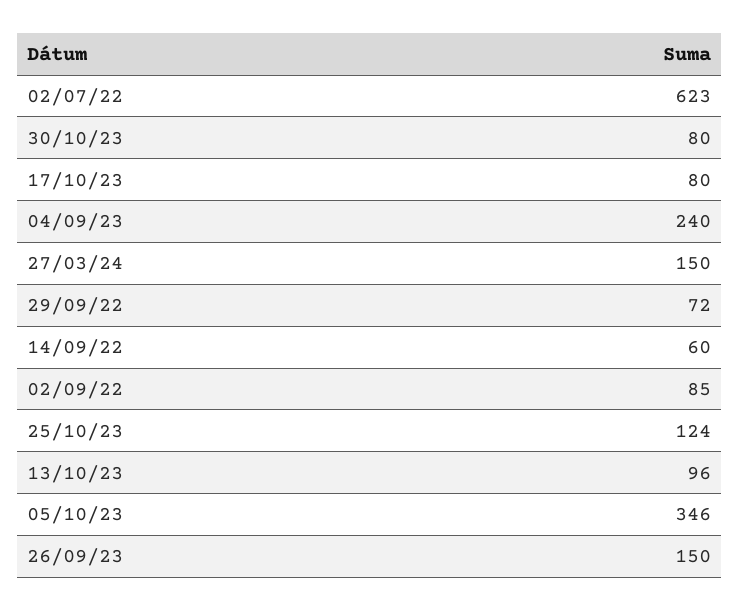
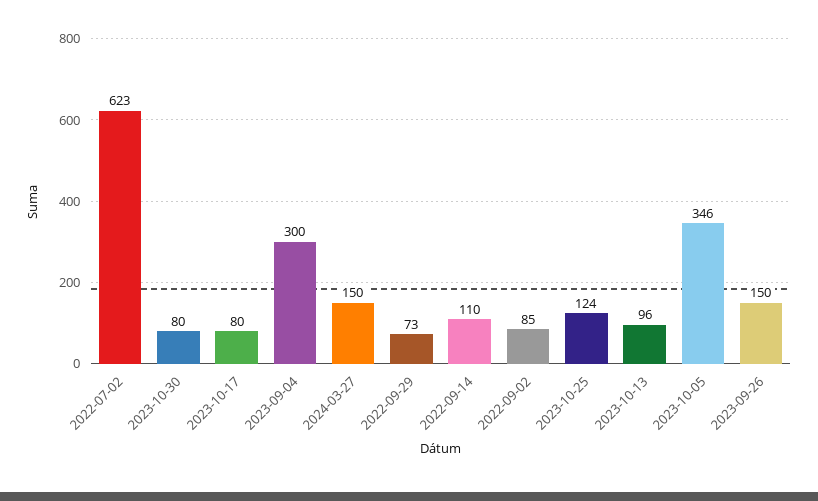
04/09/23: 240 -> 300
29/09/22: 72 -> 73
14/09/22: 60 -> 110

